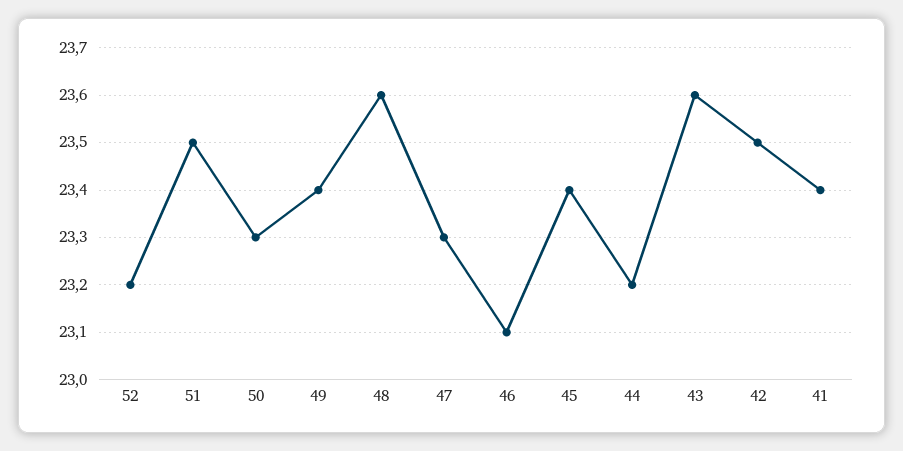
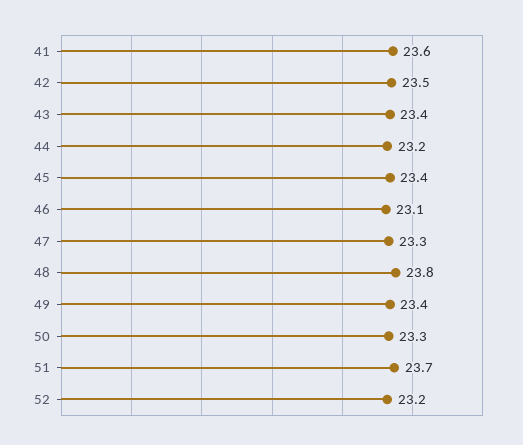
51: 23.5 -> 23.7
48: 23.6 -> 23.8
43: 23.6 -> 23.4
41: 23.4 -> 23.6

